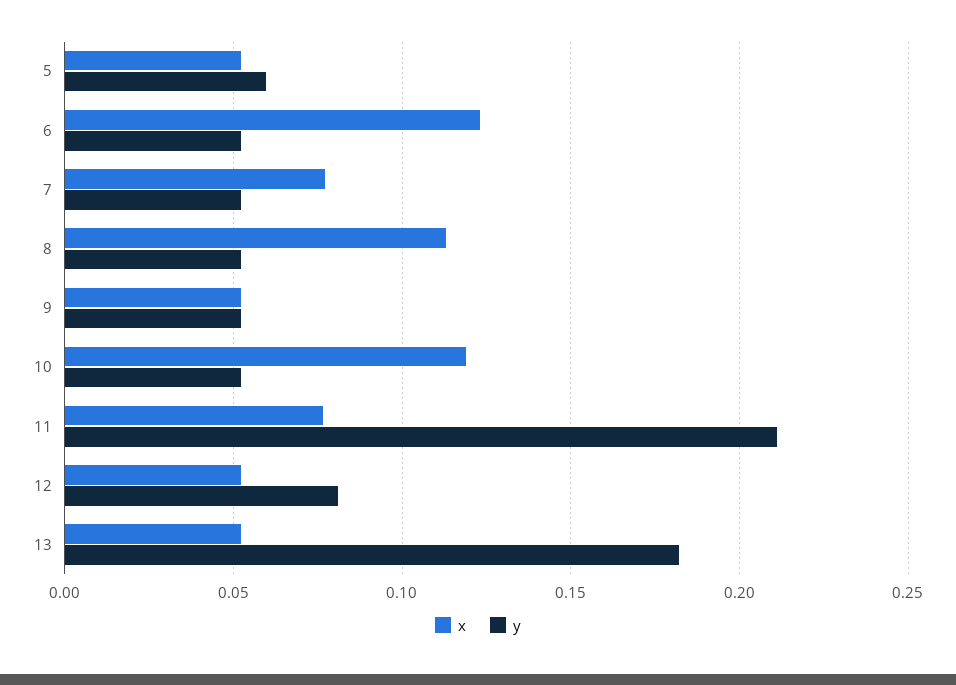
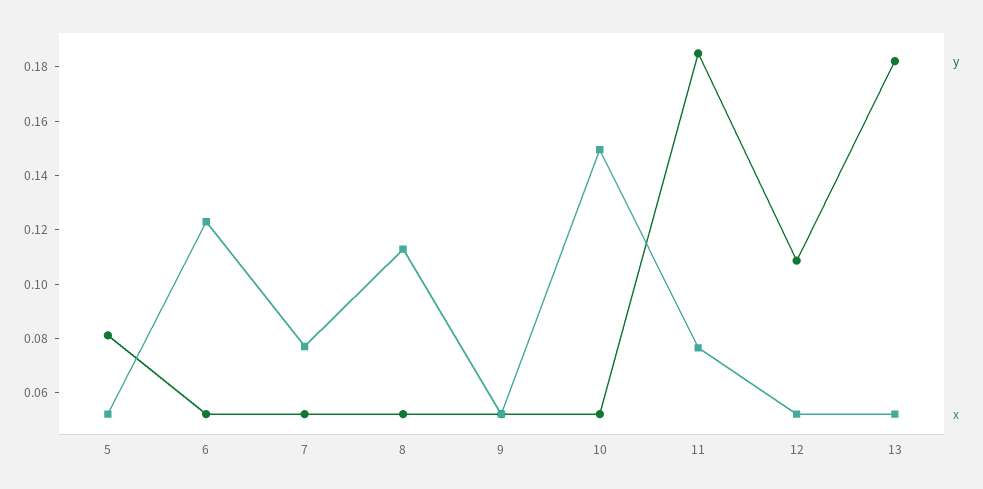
y, 5: 0.06 -> 0.08
x, 10: 0.12 -> 0.15
y, 11: 0.21 -> 0.185
y, 12: 0.08 -> 0.11

